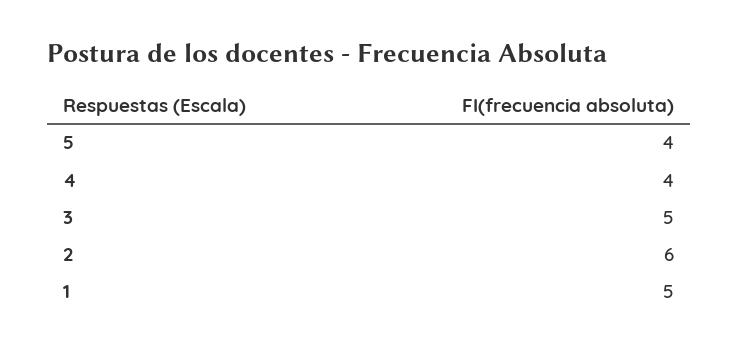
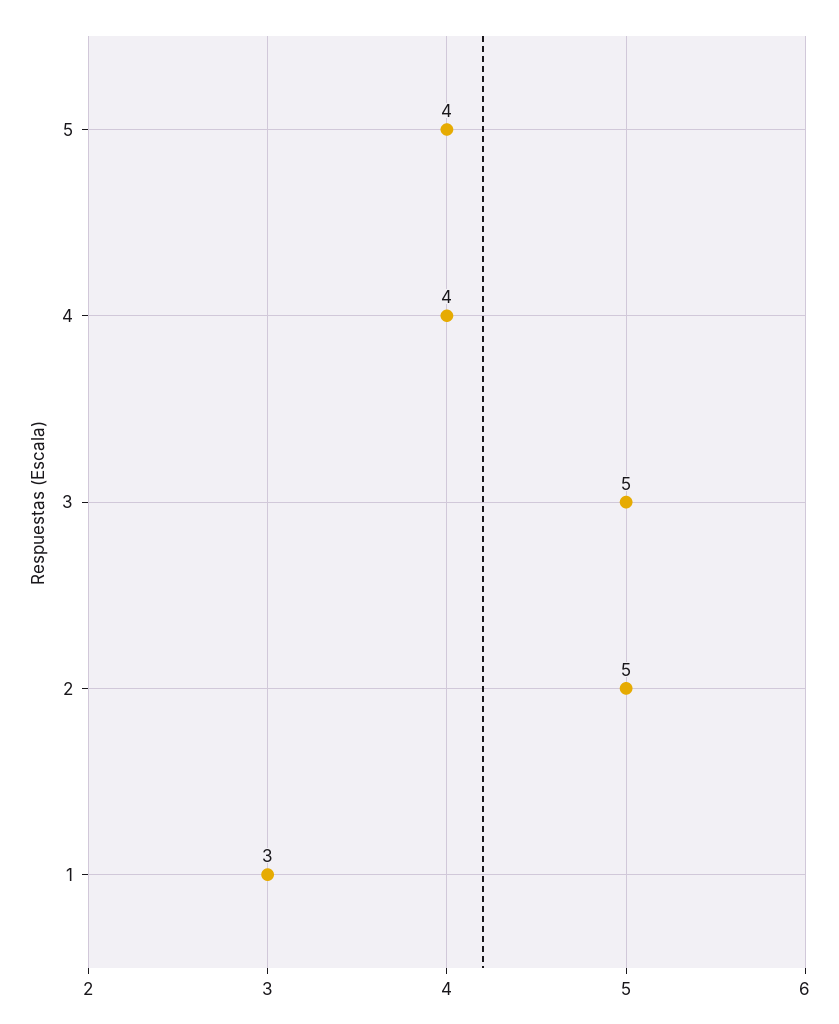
2: 6 -> 5
1: 5 -> 3

